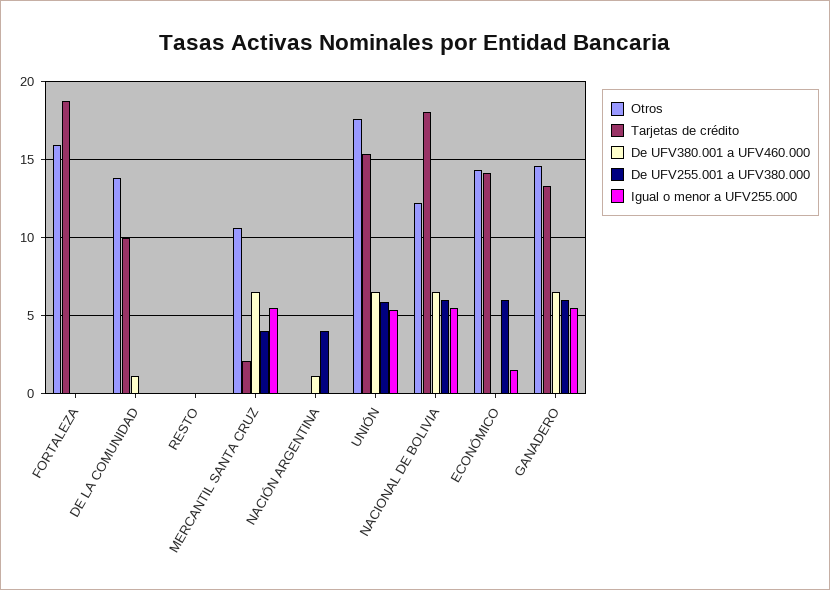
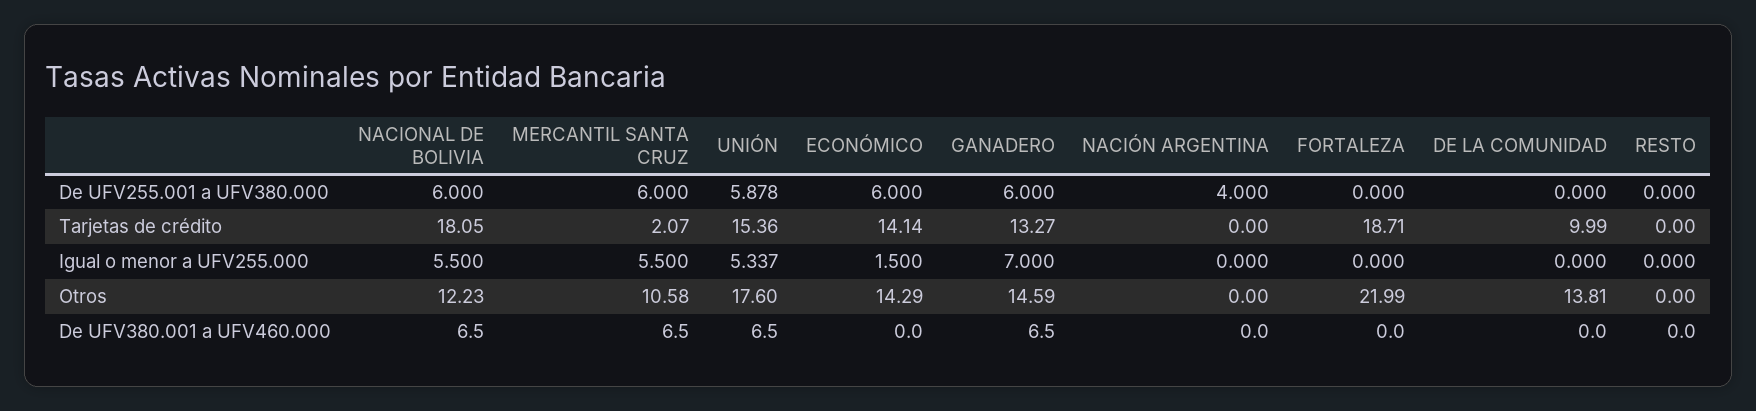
Otros, FORTALEZA: 16 -> 21.99
De UFV380.001 a UFV460.000, DE LA COMUNIDAD: 1 -> 0
De UFV255.001 a UFV380.000, MERCANTIL SANTA CRUZ: 4 -> 6
De UFV380.001 a UFV460.000, NACIÓN ARGENTINA: 1 -> 0
Igual o menor a UFV255.000, GANADERO: 5.5 -> 7

